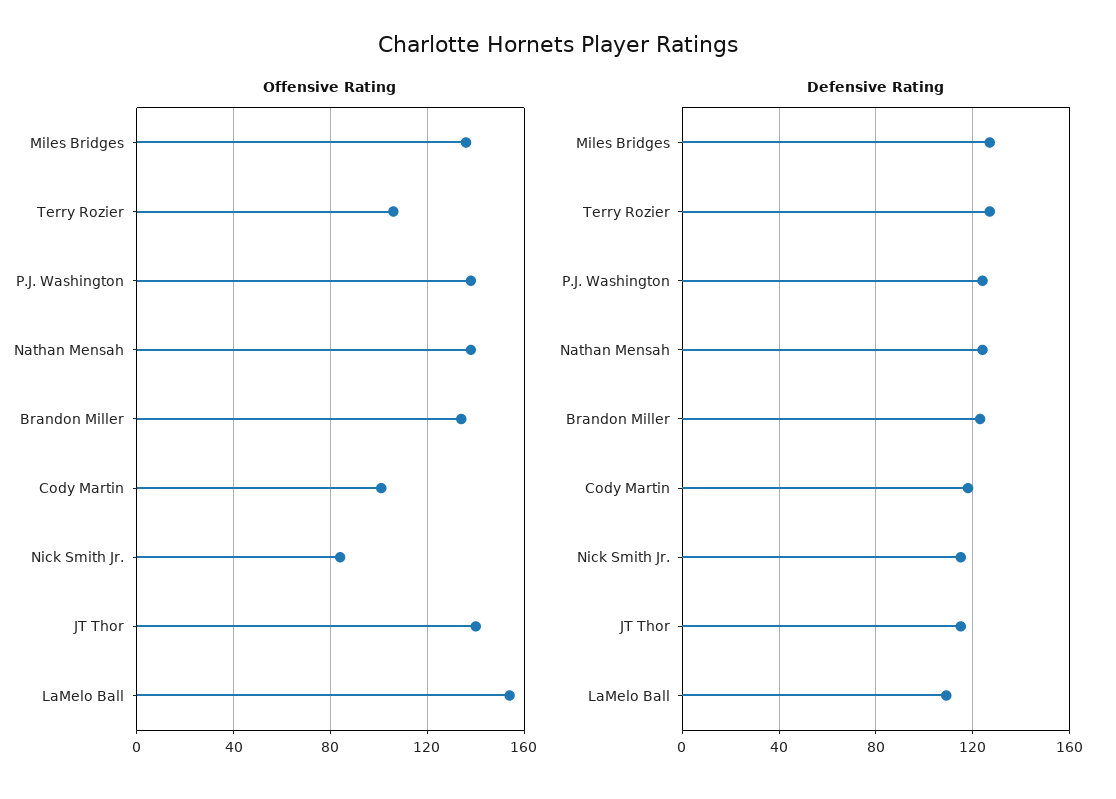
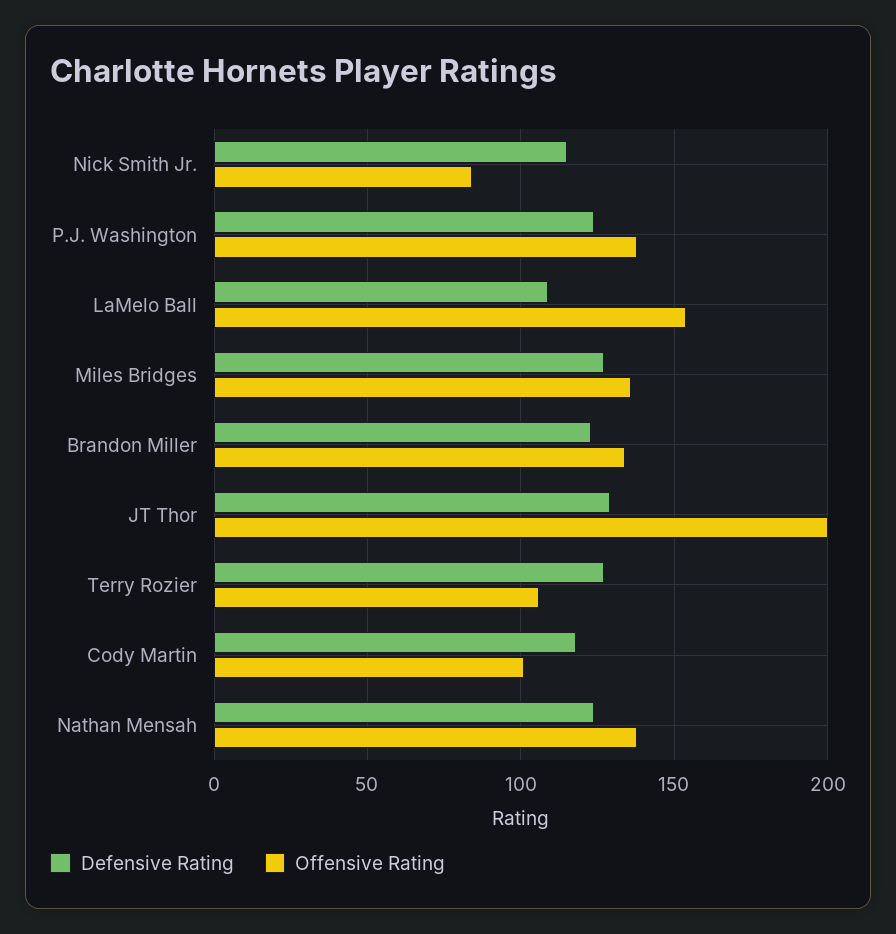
Offensive Rating, JT Thor: 140 -> 200
Defensive Rating, JT Thor: 115 -> 130

